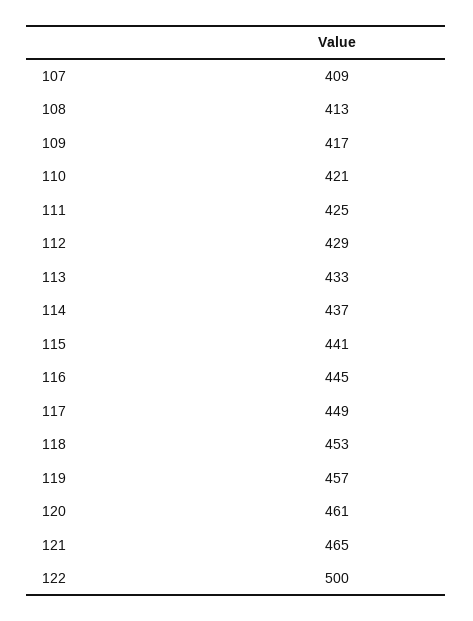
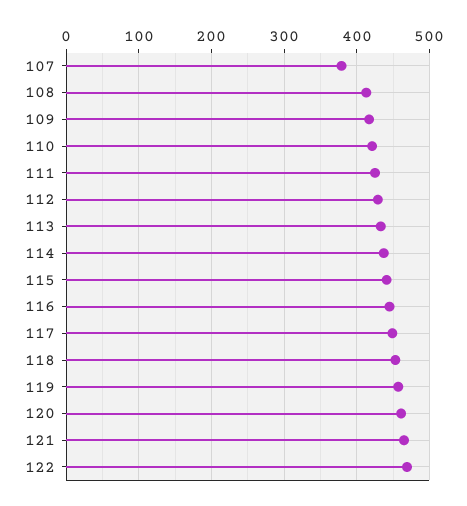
107: 409 -> 380
122: 500 -> 470

